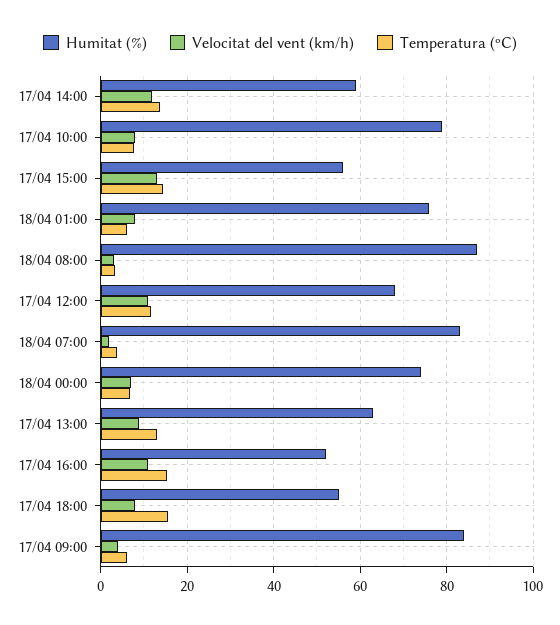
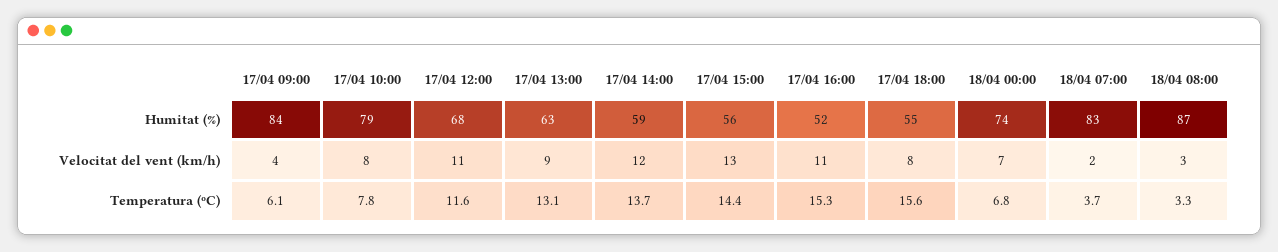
Humitat (%), 18/04 01:00: 76 -> none
Velocitat del vent (km/h), 18/04 01:00: 8 -> none
Temperatura (ºC), 18/04 01:00: 6 -> none

